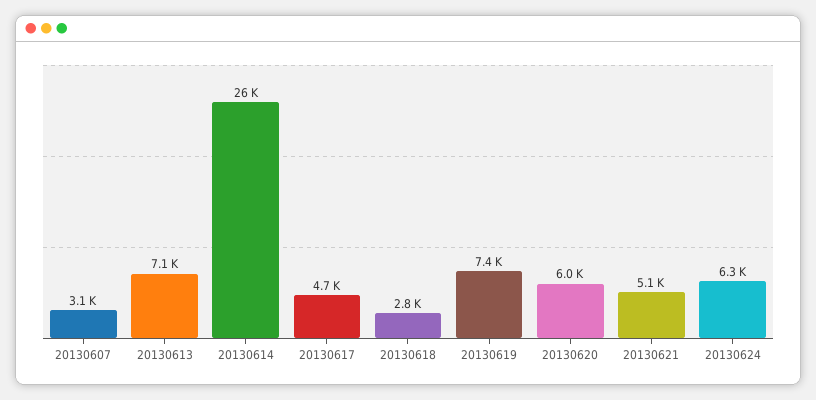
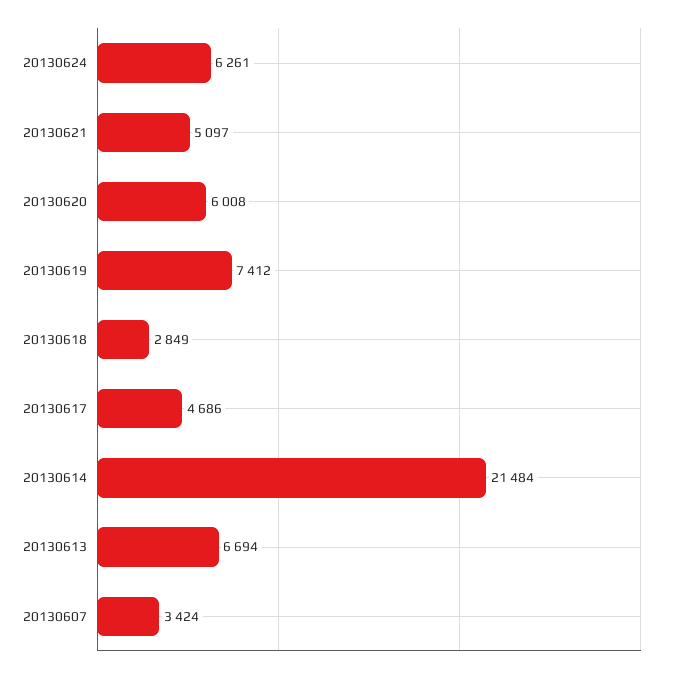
20130607: 3100 -> 3424
20130613: 7100 -> 6694
20130614: 26000 -> 21484

